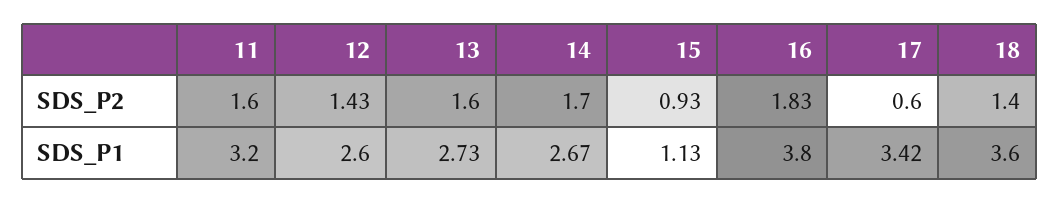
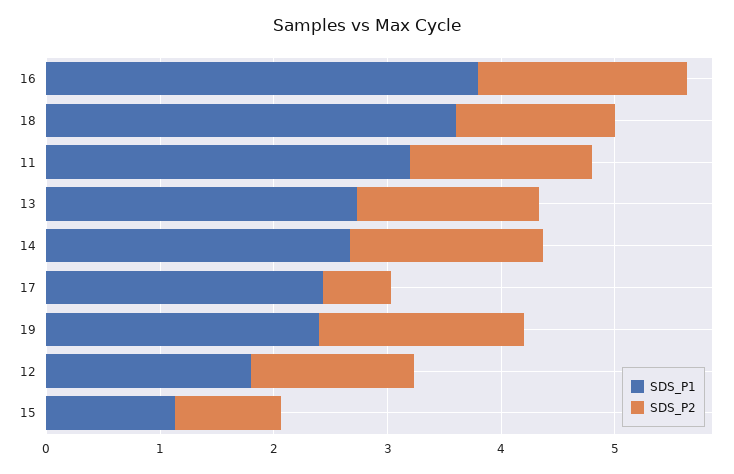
SDS_P1, 12: 2.6 -> 1.8
SDS_P1, 17: 3.42 -> 2.4
SDS_P1, 19: none -> 2.4
SDS_P2, 19: none -> 1.8

